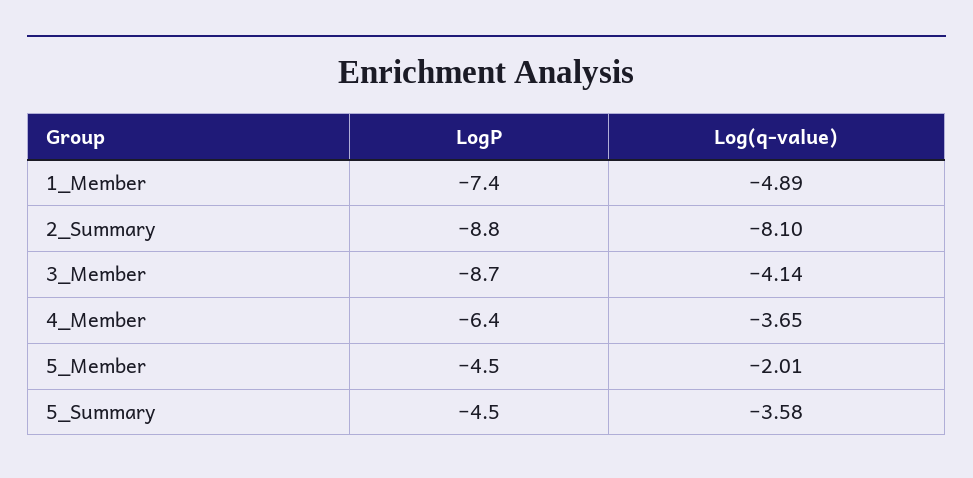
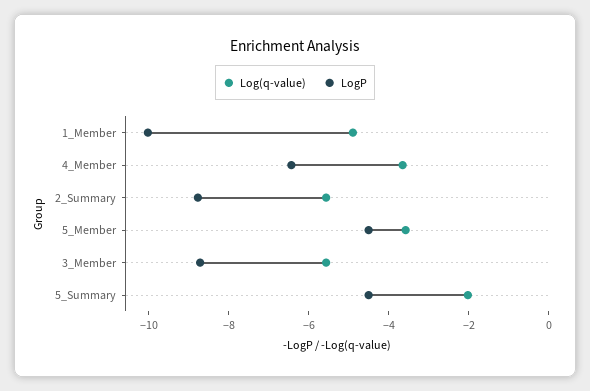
LogP, 1_Member: -7.4 -> -10
Log(q-value), 2_Summary: -8.1 -> -5.5
Log(q-value), 3_Member: -4.14 -> -5.5
Log(q-value), 5_Member: -2.01 -> -3.5
Log(q-value), 5_Summary: -3.58 -> -2

